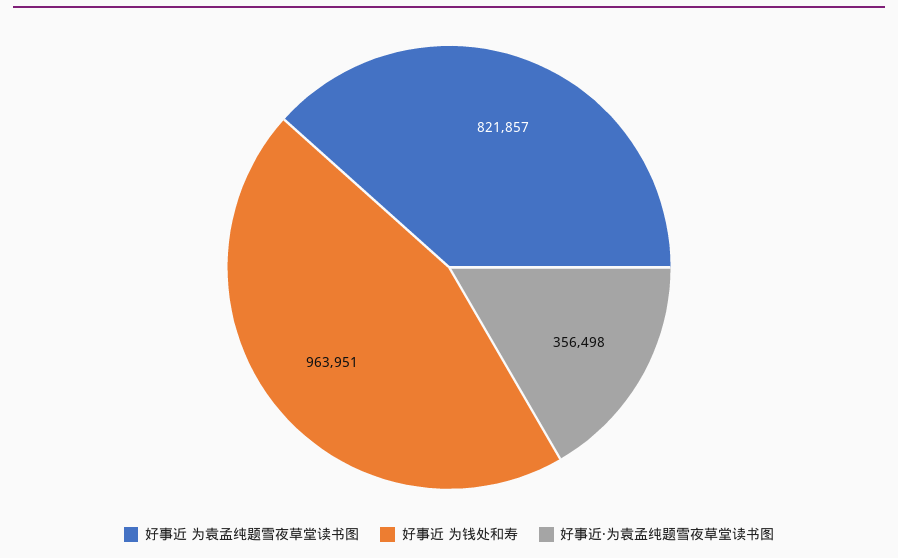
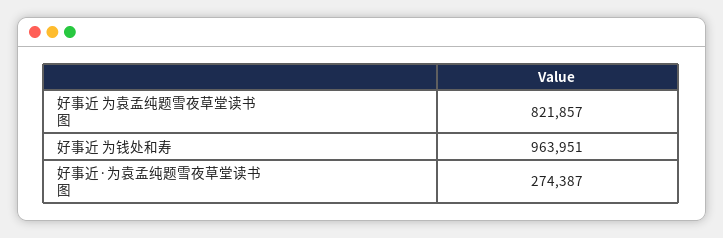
好事近·为袁孟纯题雪夜草堂读书图: 356498 -> 274387

